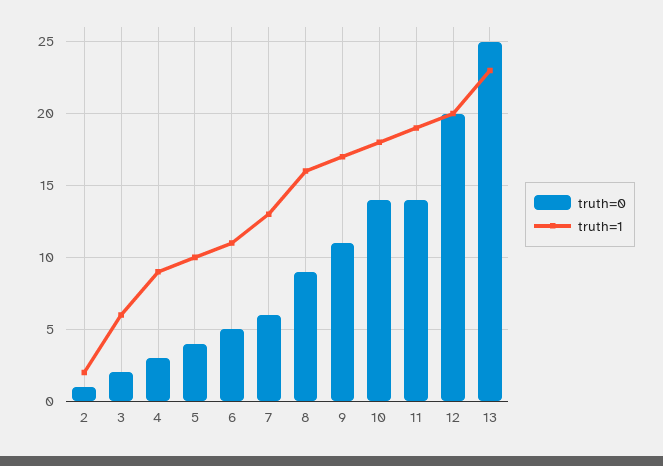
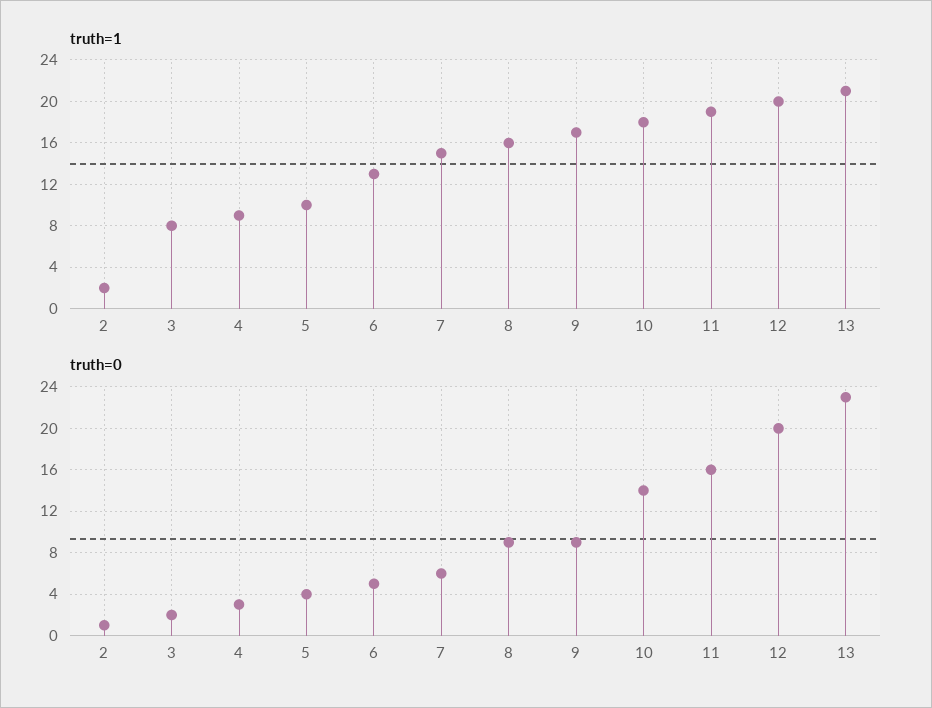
truth=1, 3: 6 -> 8
truth=1, 6: 11 -> 13
truth=1, 7: 13 -> 15
truth=0, 9: 11 -> 9
truth=0, 11: 14 -> 16
truth=0, 13: 25 -> 23
truth=1, 13: 23 -> 21

